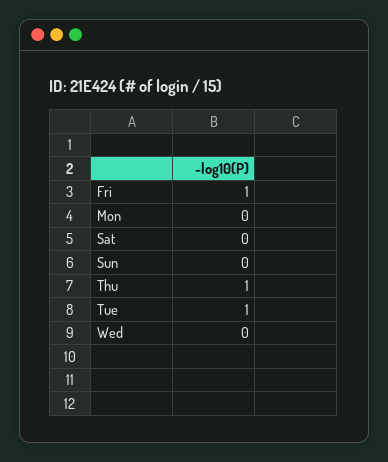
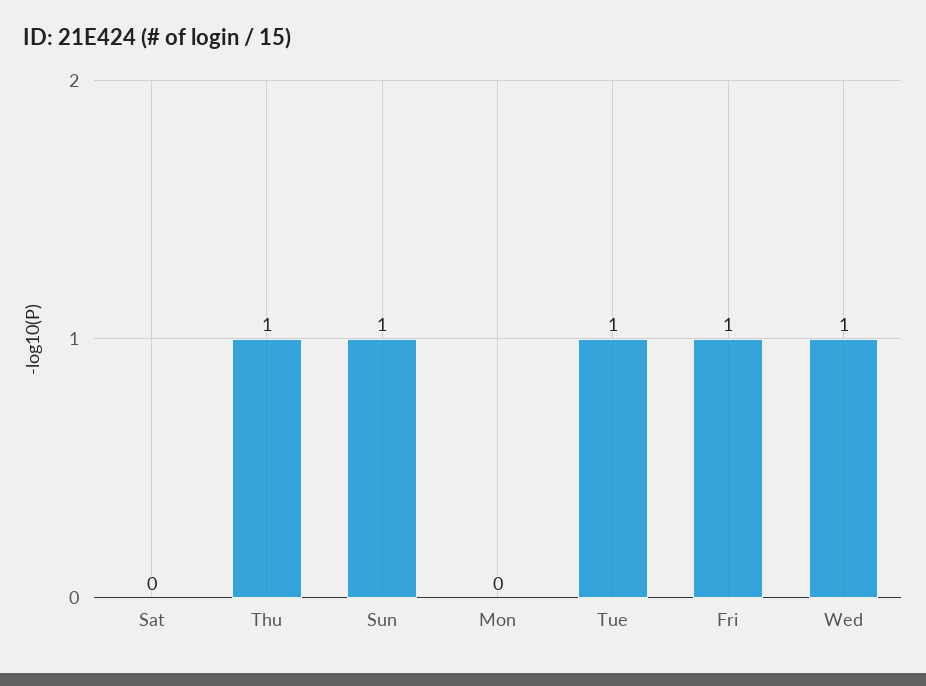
Sun: 0 -> 1
Wed: 0 -> 1

